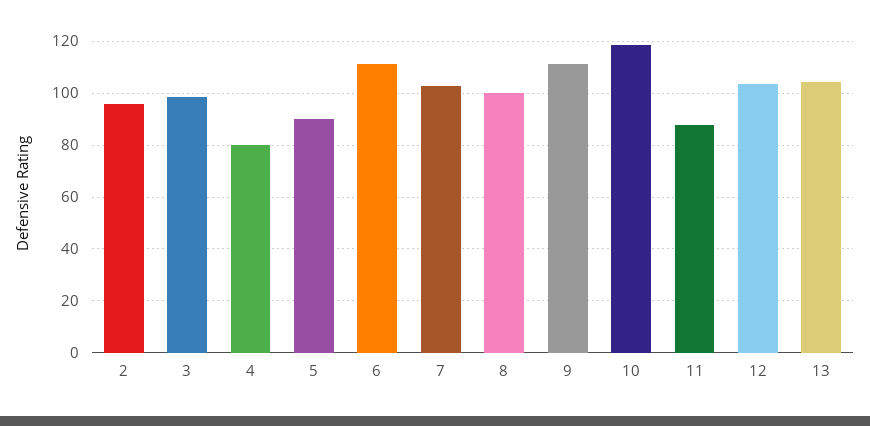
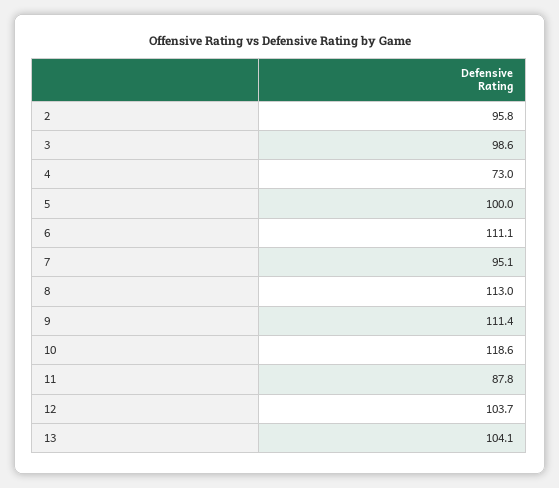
4: 80 -> 73
5: 90 -> 100
7: 102.5 -> 95.1
8: 100 -> 113

